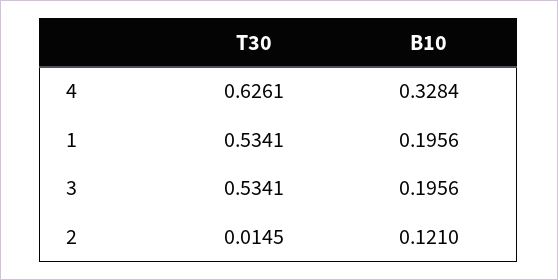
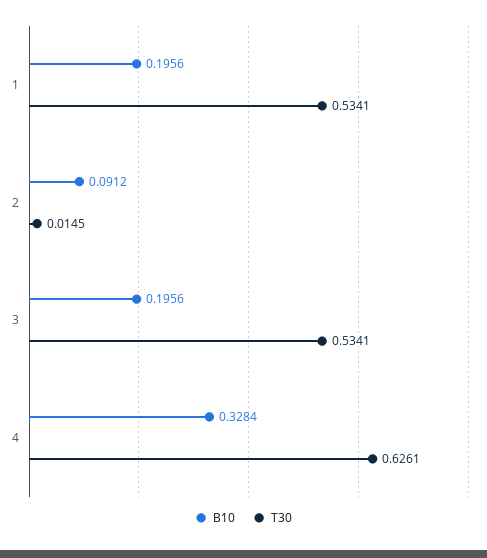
B10, 2: 0.121 -> 0.0912

